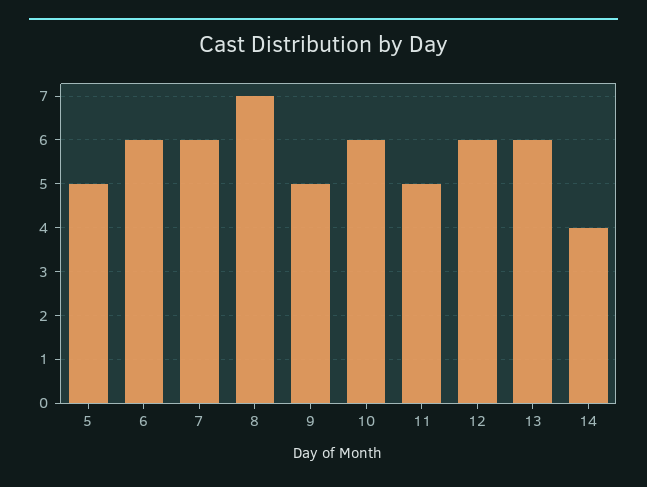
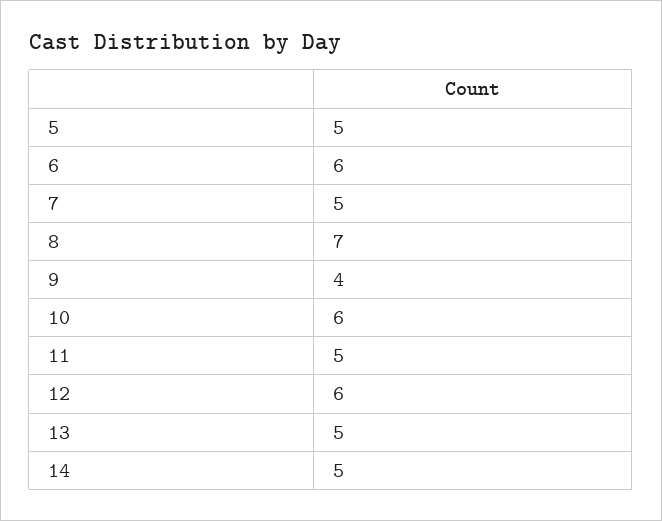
7: 6 -> 5
9: 5 -> 4
13: 6 -> 5
14: 4 -> 5

